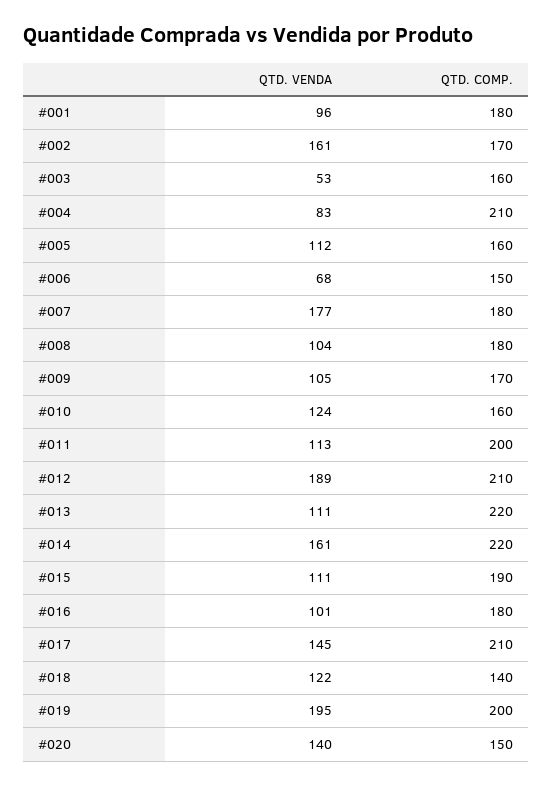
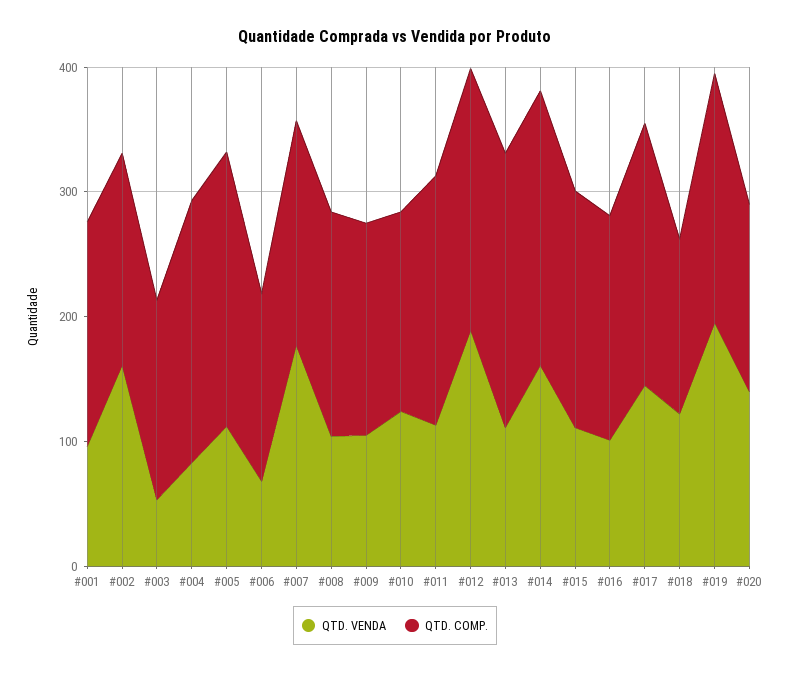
QTD. COMP., #005: 160 -> 220

